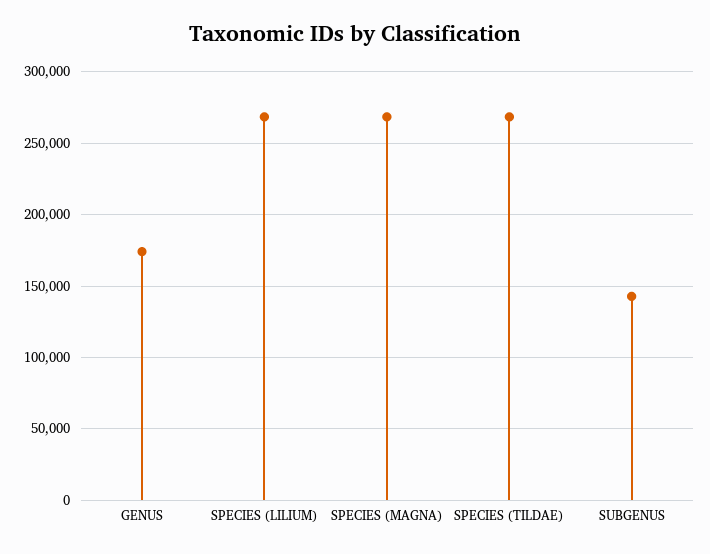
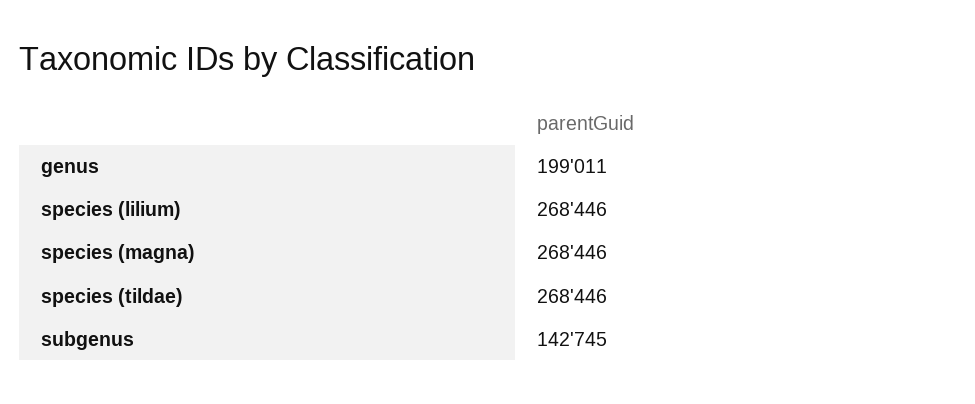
GENUS: 175000 -> 199011

